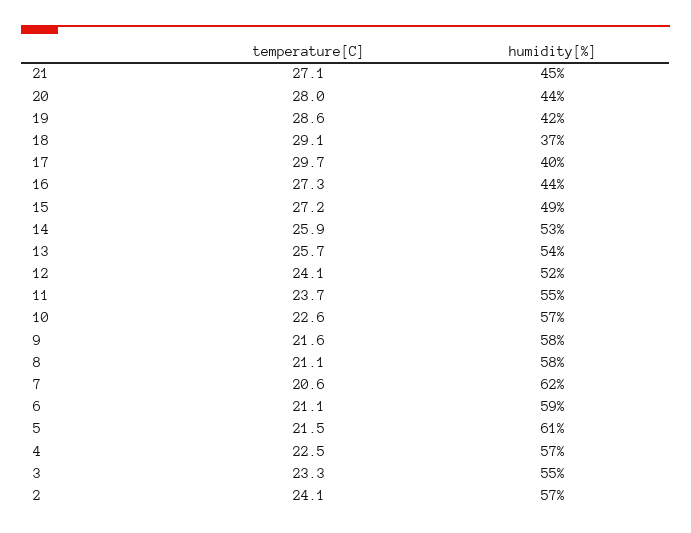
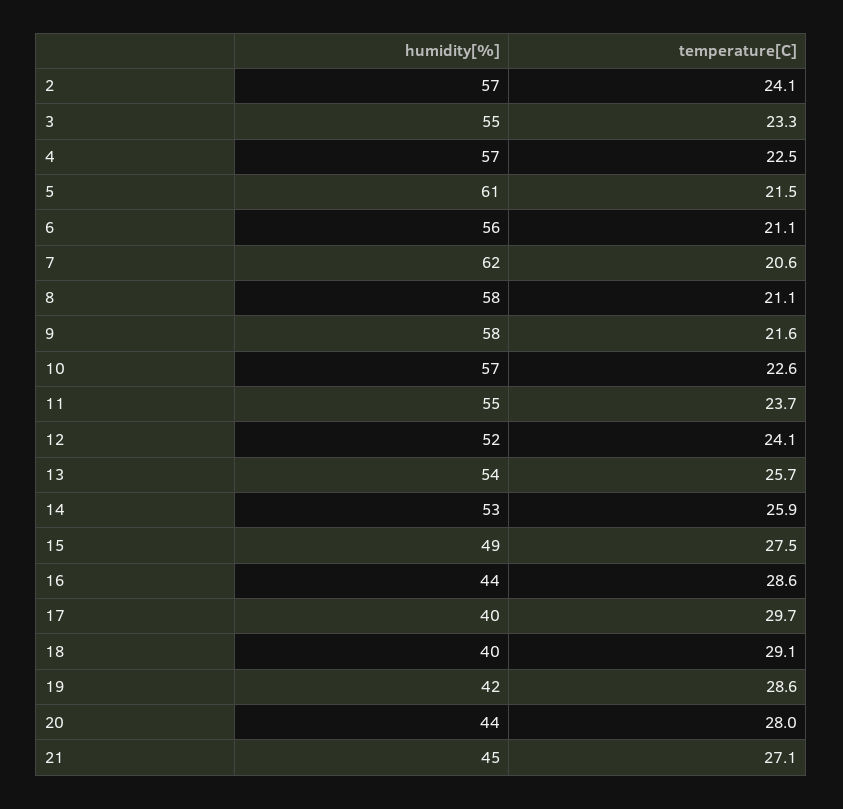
humidity[%], 18: 37 -> 40
temperature[C], 16: 27.3 -> 28.6
temperature[C], 15: 27.2 -> 27.5
humidity[%], 6: 59 -> 56

